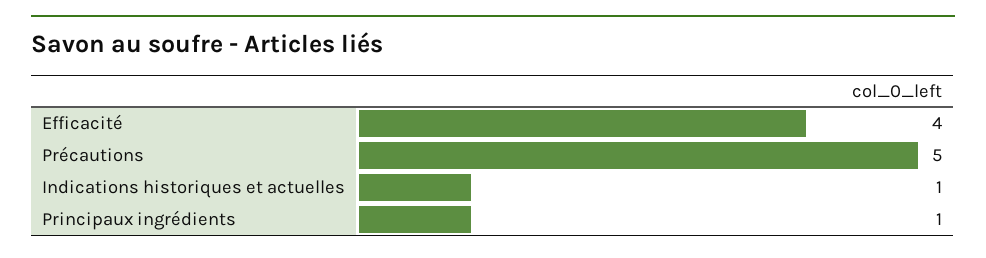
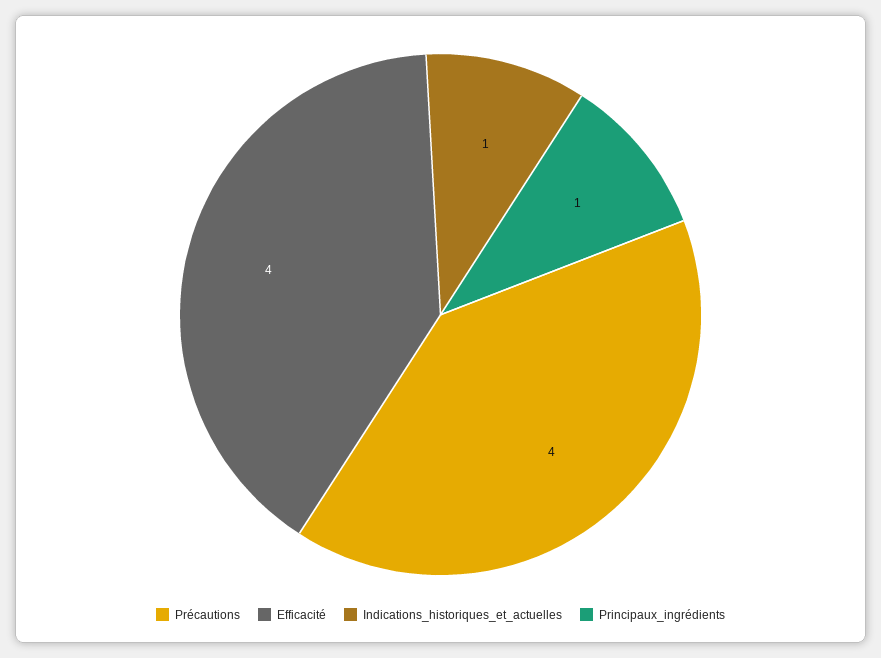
Précautions: 5 -> 4

